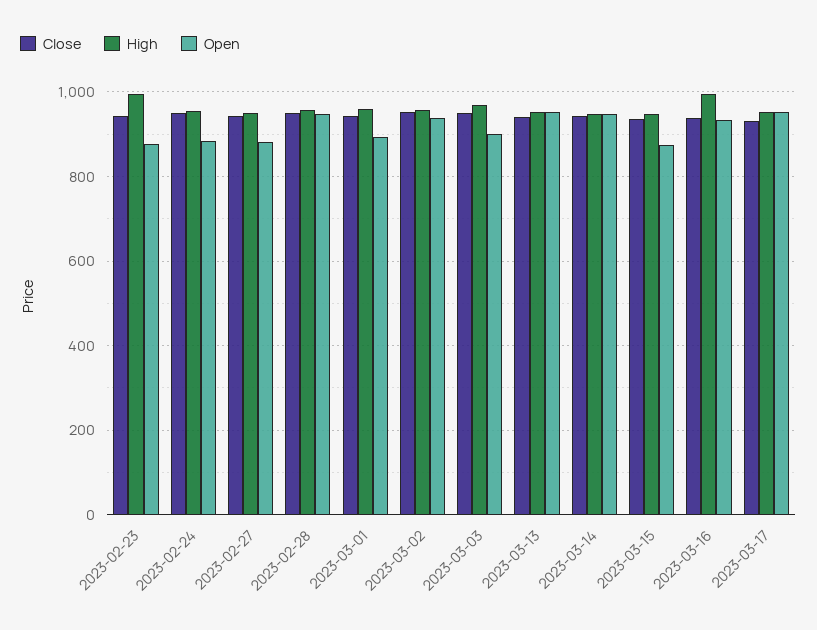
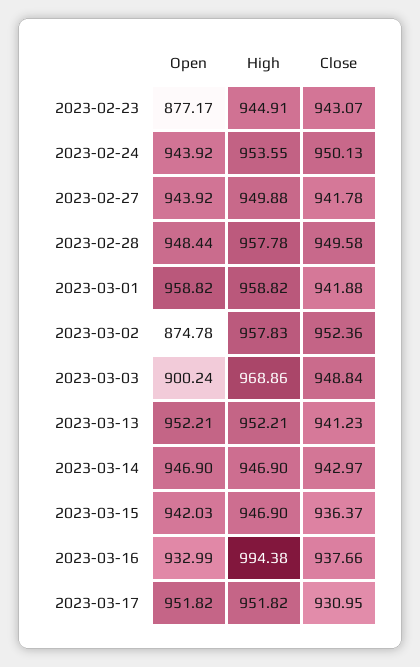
High, 2023-02-23: 1000 -> 944.91
Open, 2023-02-24: 880 -> 943.92
Open, 2023-02-27: 880 -> 943.92
Open, 2023-03-01: 900 -> 958.82
Open, 2023-03-02: 940 -> 874.78
Open, 2023-03-15: 880 -> 942.03

